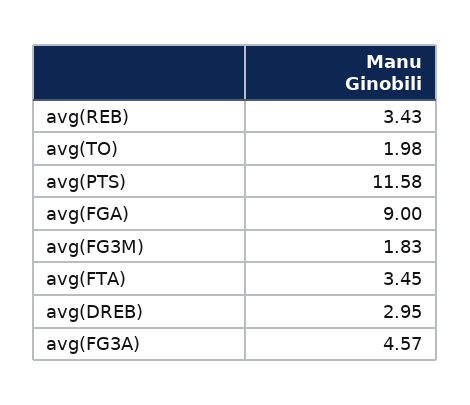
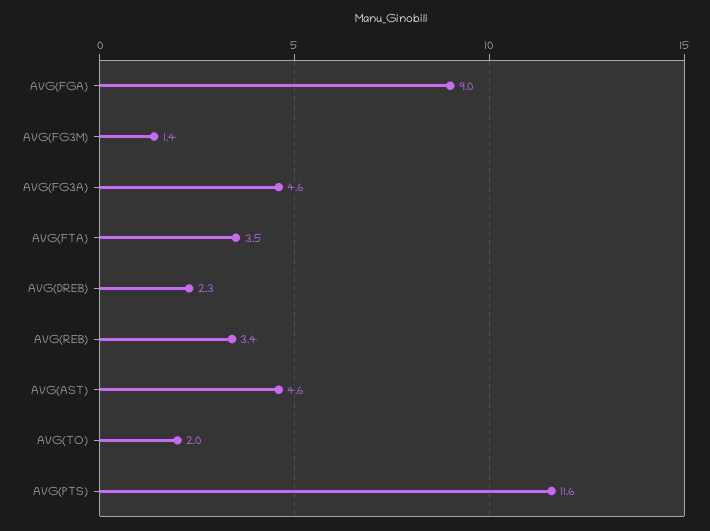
avg(FG3M): 1.83 -> 1.4
avg(DREB): 2.95 -> 2.3
AVG(AST): none -> 4.6

